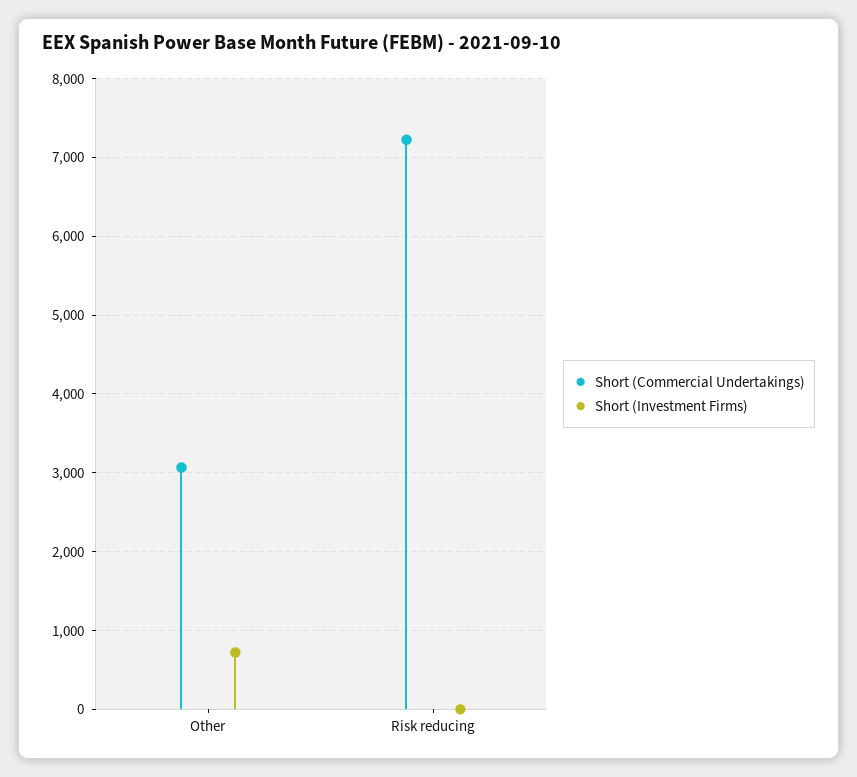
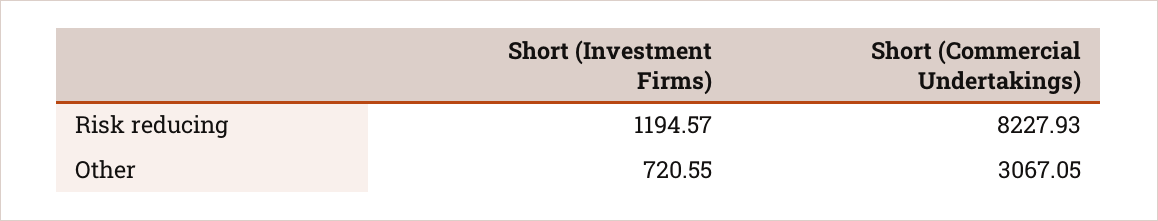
Short (Commercial Undertakings), Risk reducing: 7200 -> 8227.93
Short (Investment Firms), Risk reducing: 0 -> 1194.57

